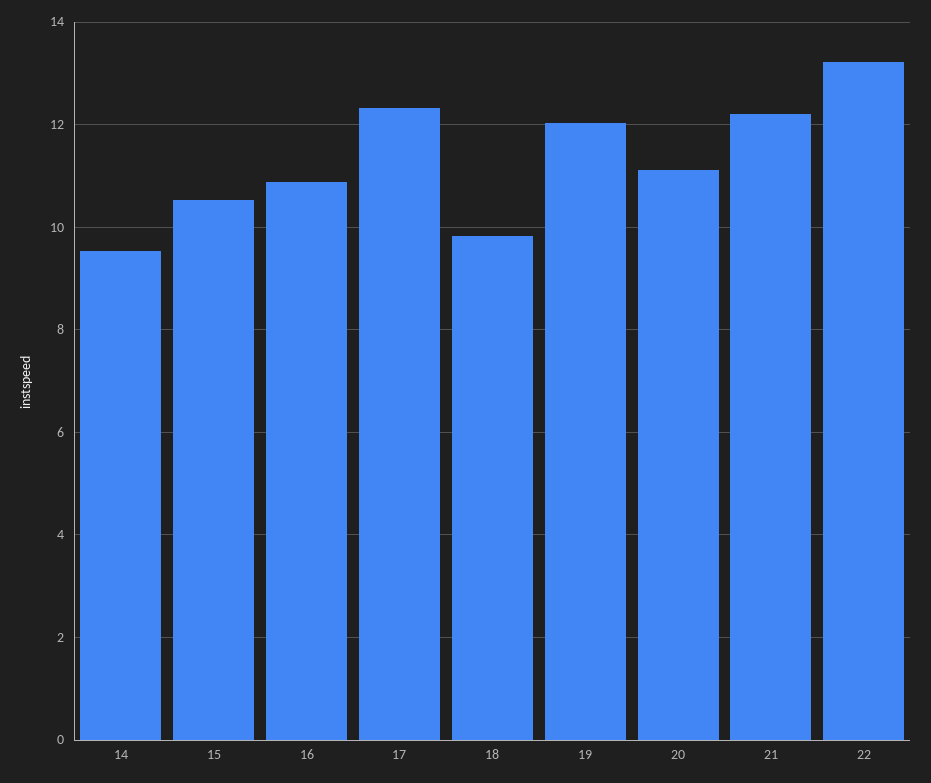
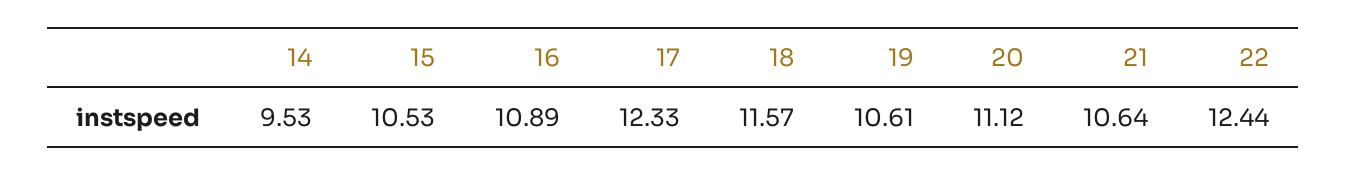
18: 9.8 -> 11.57
19: 12 -> 10.61
21: 12.2 -> 10.64
22: 13.2 -> 12.44

